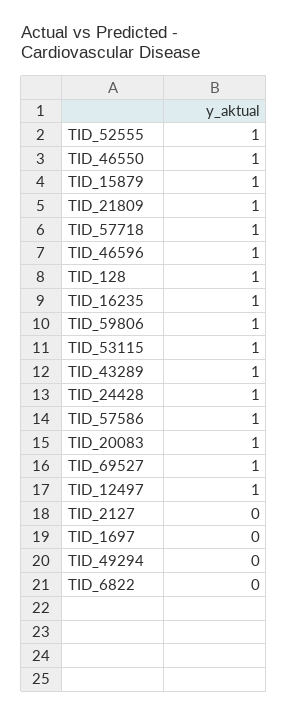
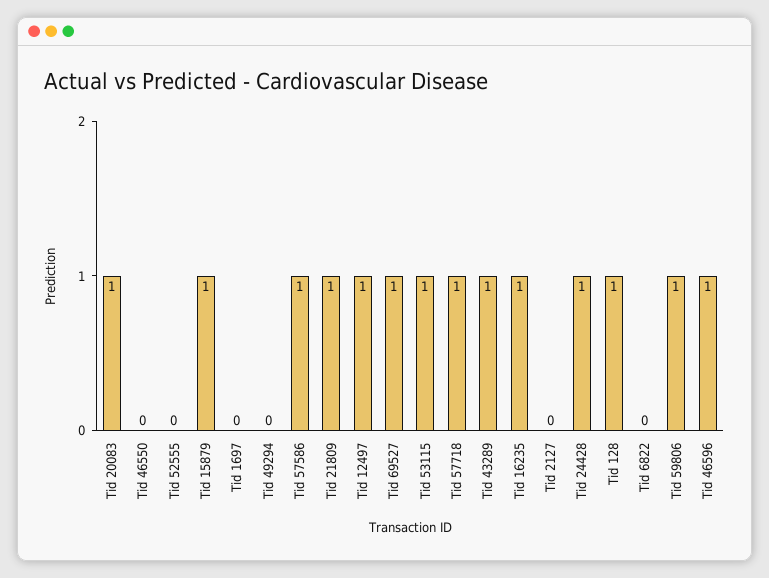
TID_52555: 1 -> 0
TID_46550: 1 -> 0

